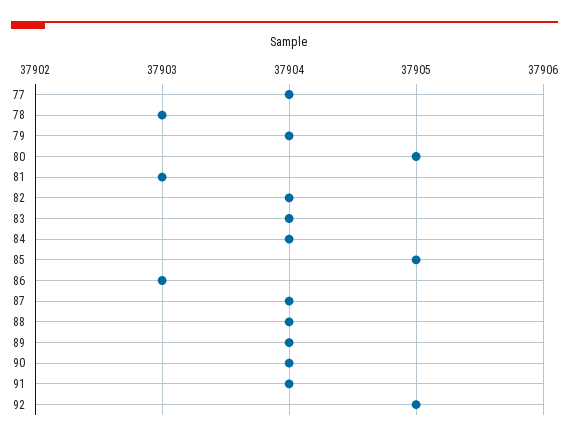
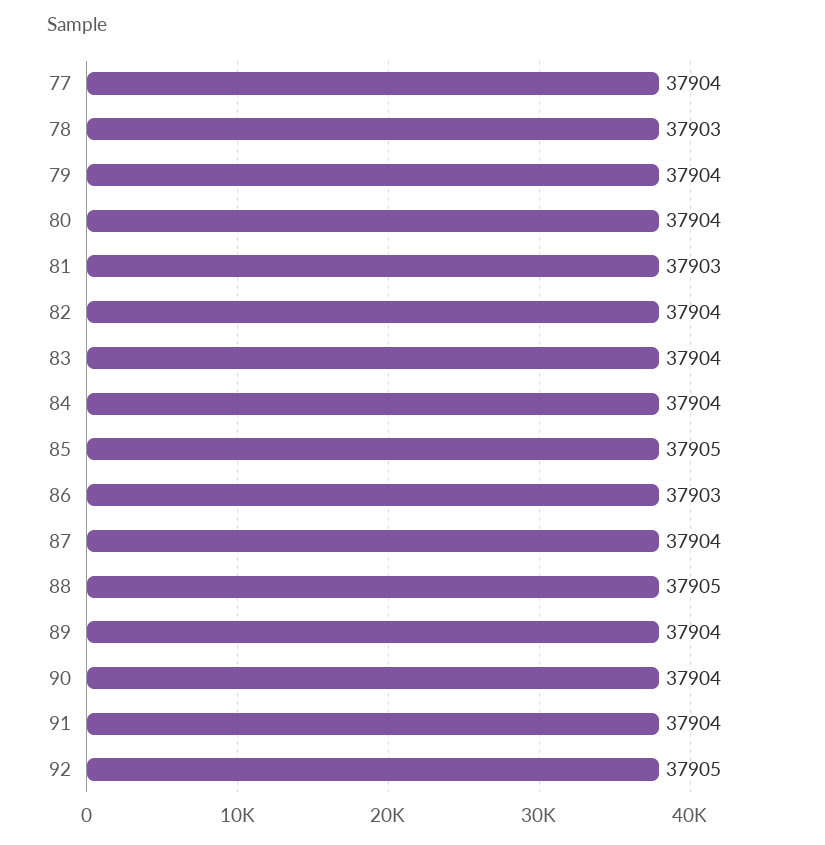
80: 37905 -> 37904
88: 37904 -> 37905

